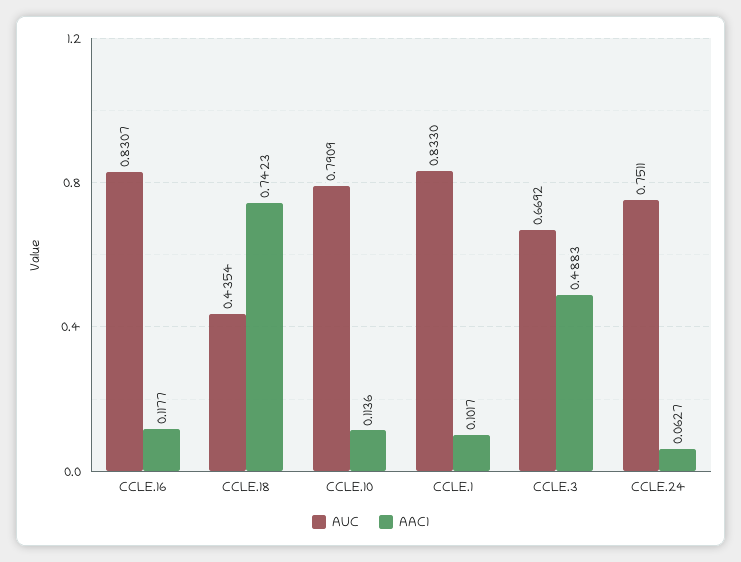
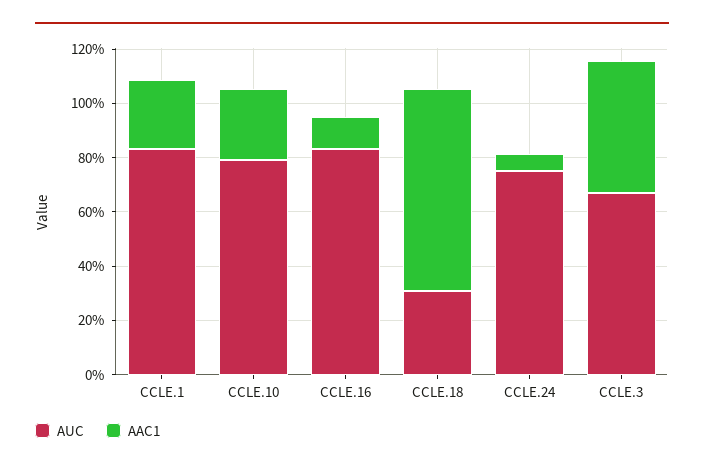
AUC, CCLE.18: 0.4354 -> 0.3
AAC1, CCLE.10: 0.1136 -> 0.25
AAC1, CCLE.1: 0.1017 -> 0.25

